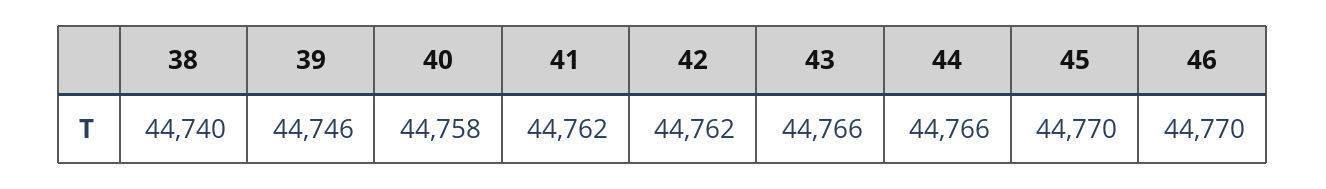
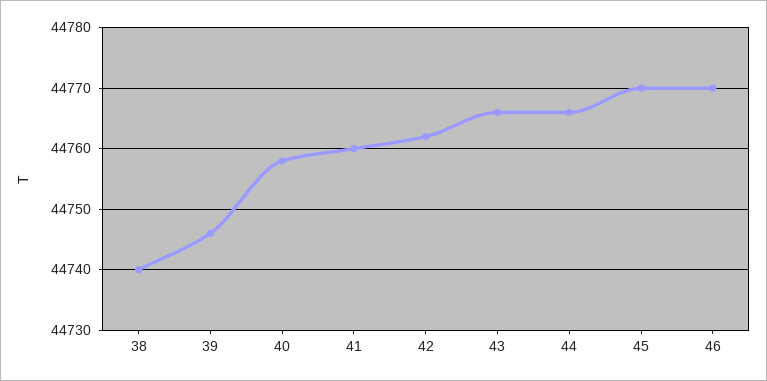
41: 44762 -> 44760

